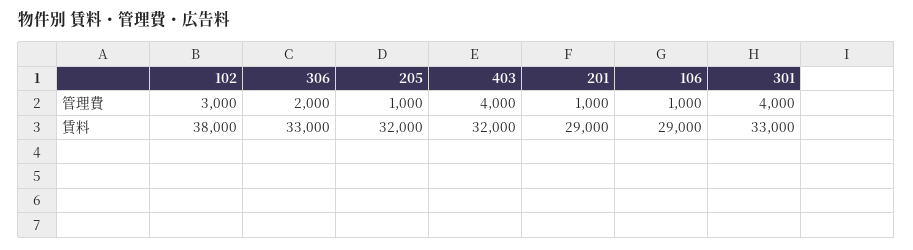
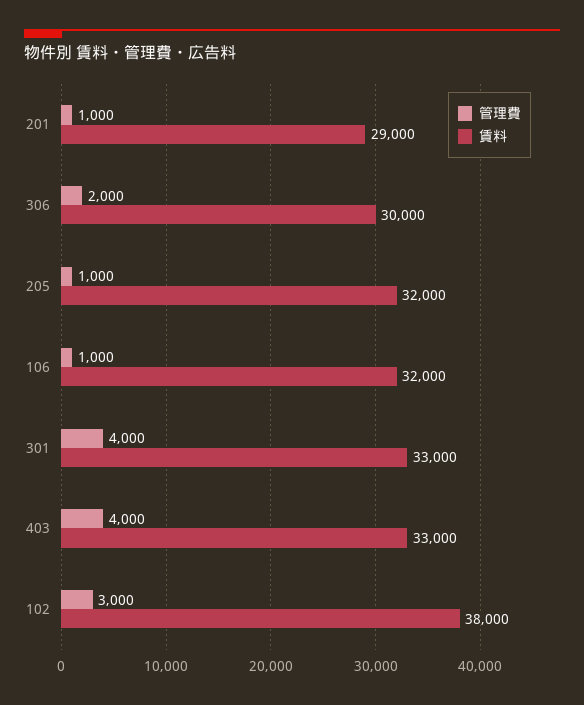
賃料, 306: 33000 -> 30000
賃料, 403: 32000 -> 33000
賃料, 106: 29000 -> 32000

